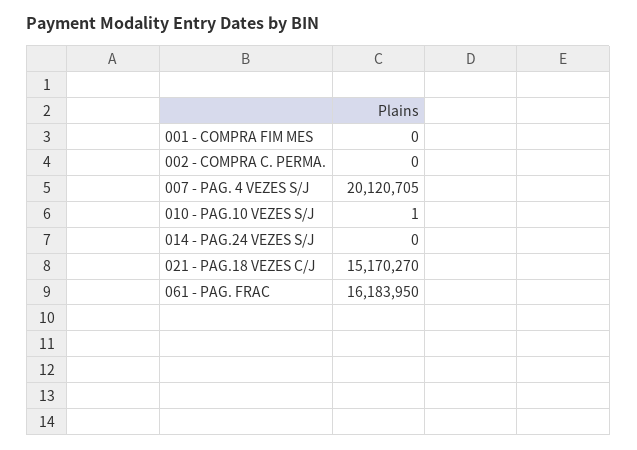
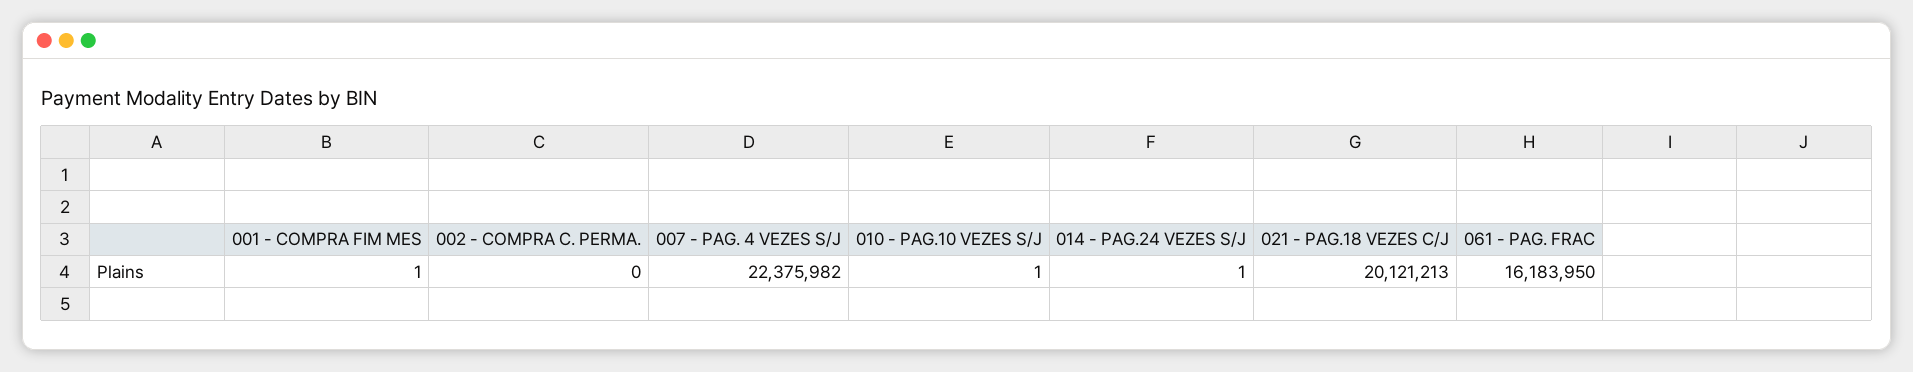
001 - COMPRA FIM MES: 0 -> 1
007 - PAG. 4 VEZES S/J: 20120705 -> 22375982
014 - PAG.24 VEZES S/J: 0 -> 1
021 - PAG.18 VEZES C/J: 15170270 -> 20121213

